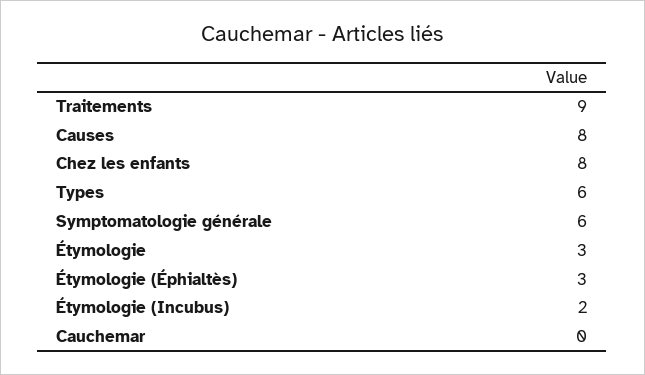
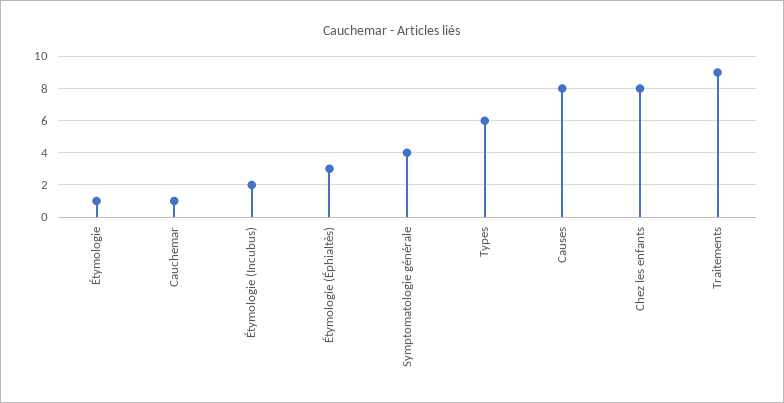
Symptomatologie générale: 6 -> 4
Étymologie: 3 -> 1
Cauchemar: 0 -> 1

